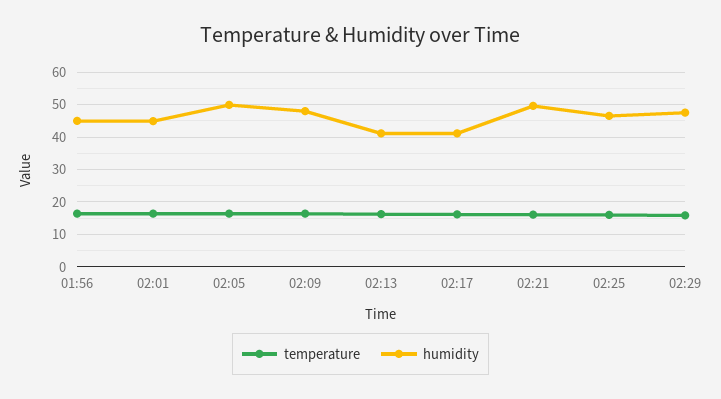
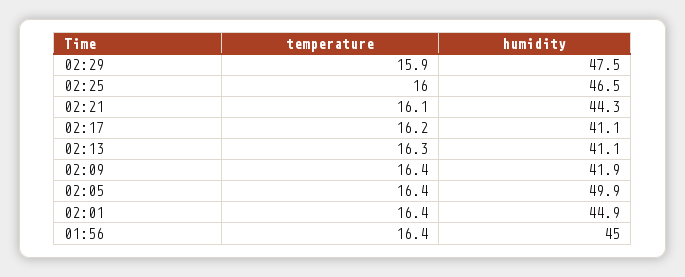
humidity, 02:09: 48 -> 41.9
humidity, 02:21: 50 -> 44.3

